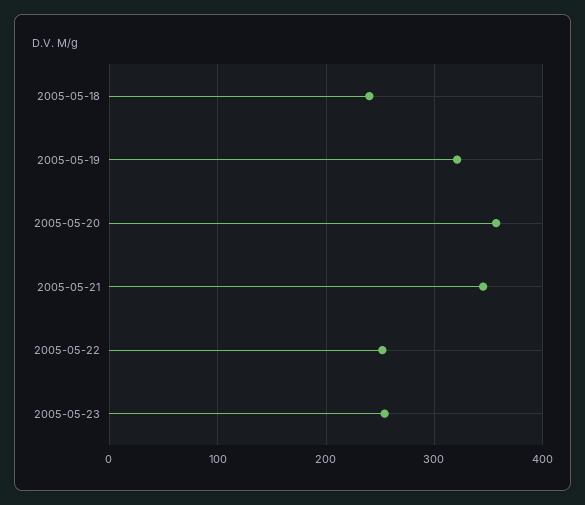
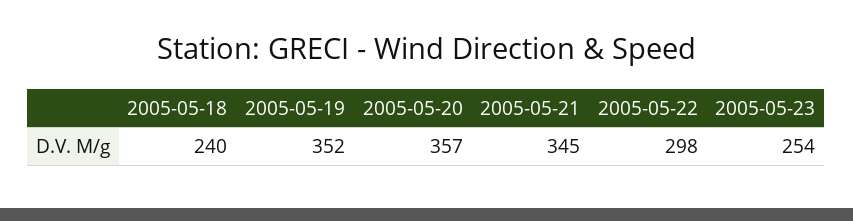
2005-05-19: 320 -> 352
2005-05-22: 250 -> 298

